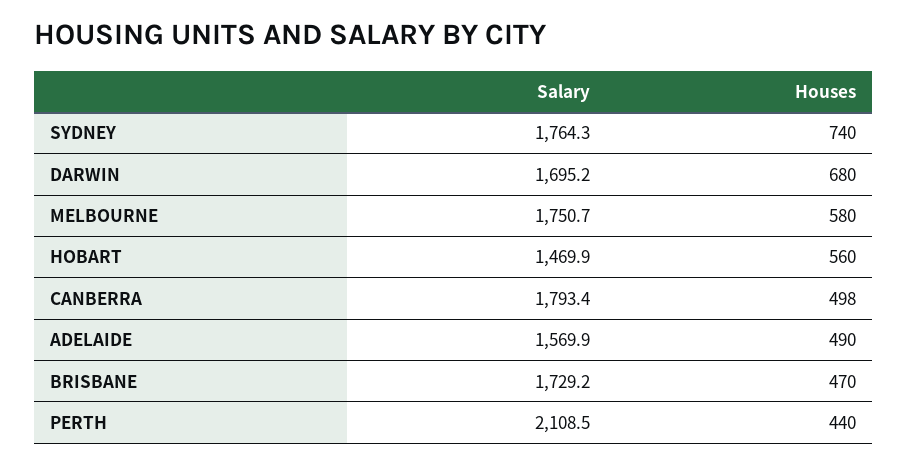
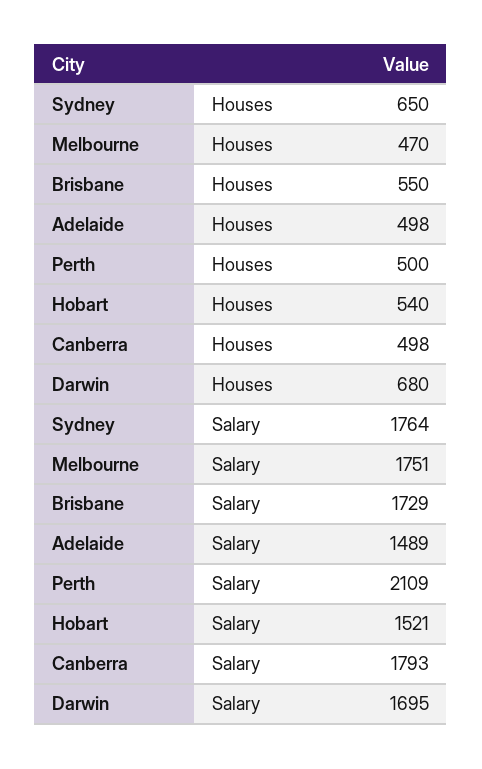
Houses, SYDNEY: 740 -> 650
Houses, MELBOURNE: 580 -> 470
Salary, HOBART: 1469.9 -> 1521
Houses, HOBART: 560 -> 540
Salary, ADELAIDE: 1569.9 -> 1489
Houses, ADELAIDE: 490 -> 498
Houses, BRISBANE: 470 -> 550
Houses, PERTH: 440 -> 500

